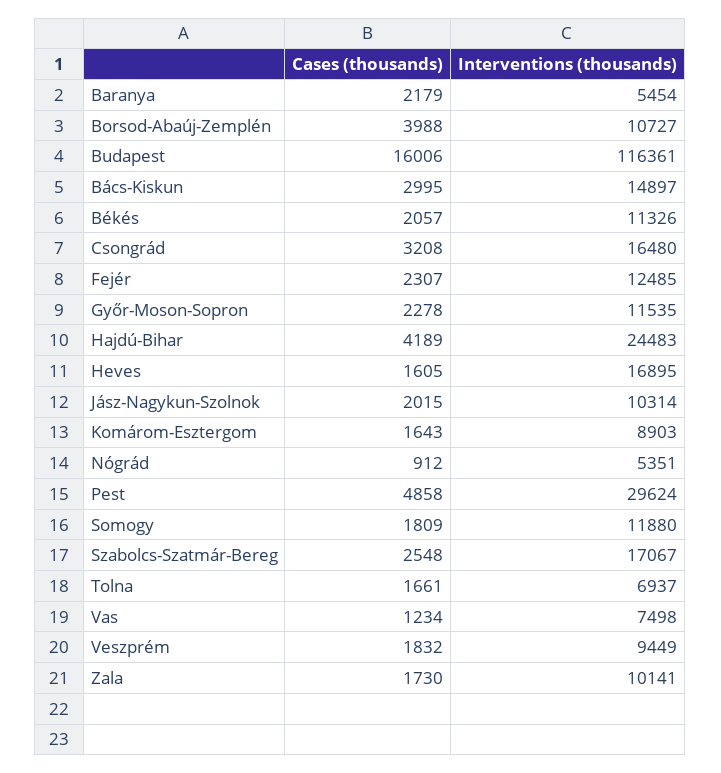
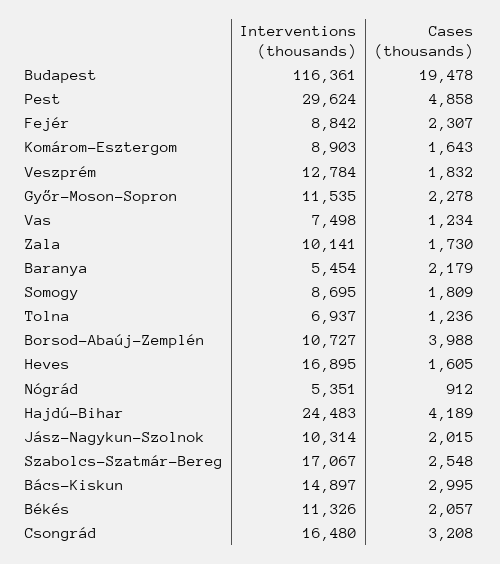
Cases (thousands), Budapest: 16006 -> 19478
Interventions (thousands), Fejér: 12485 -> 8842
Interventions (thousands), Somogy: 11880 -> 8695
Cases (thousands), Tolna: 1661 -> 1236
Interventions (thousands), Veszprém: 9449 -> 12784

